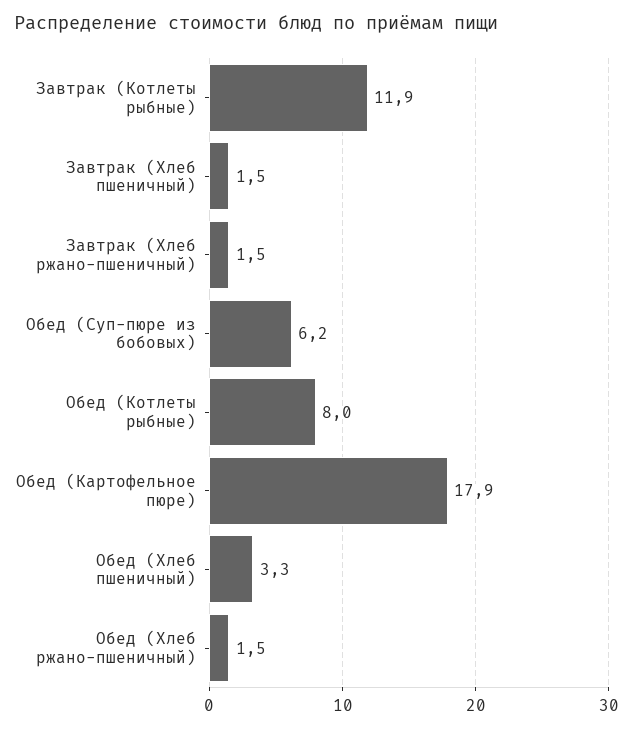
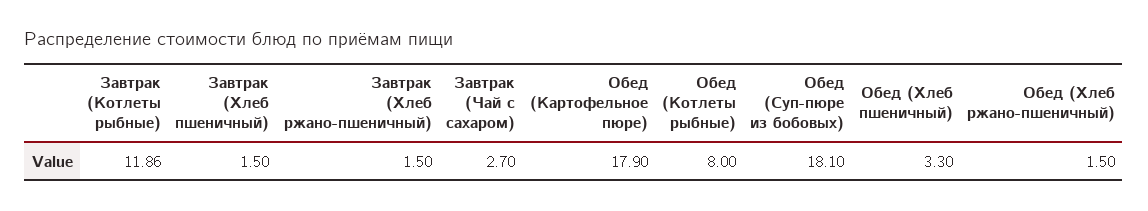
Обед (Суп-пюре из бобовых): 6.2 -> 18.1
Завтрак (Чай с сахаром): none -> 2.7

